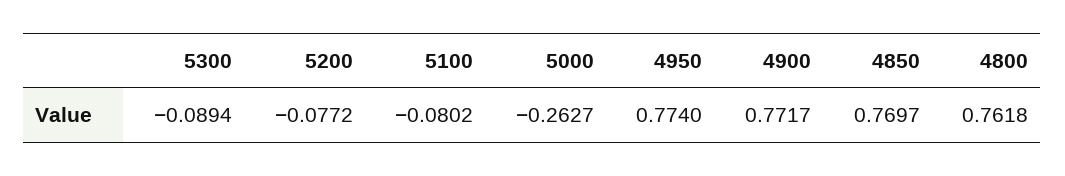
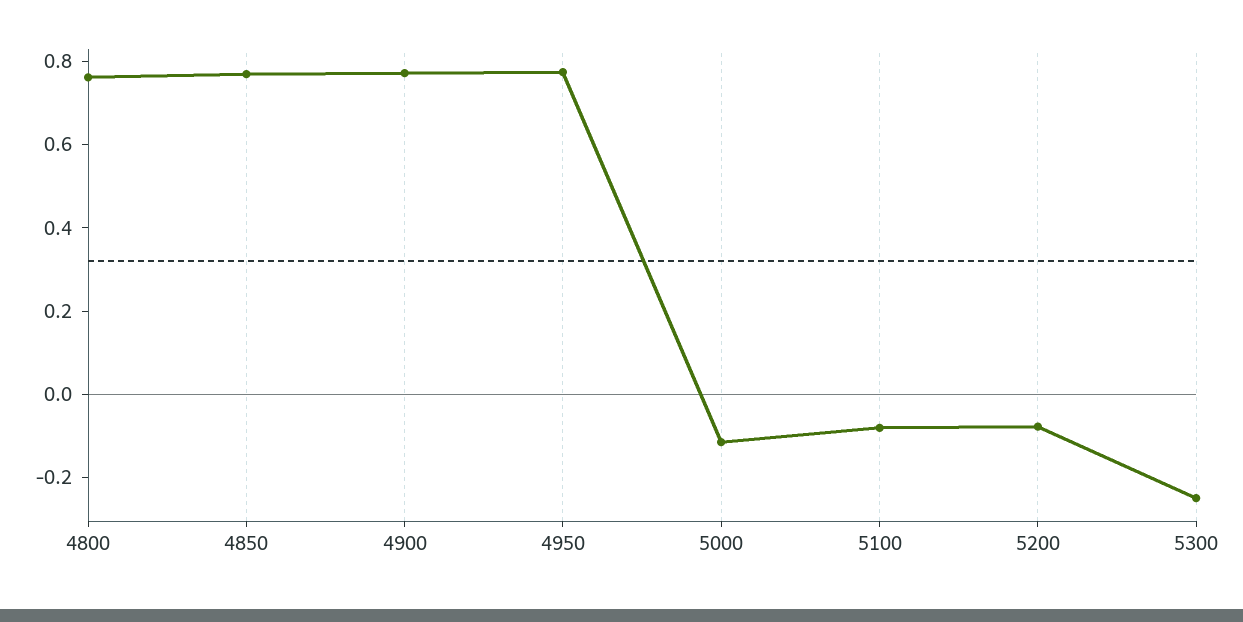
5300: -0.0894 -> -0.25
5000: -0.2627 -> -0.1

